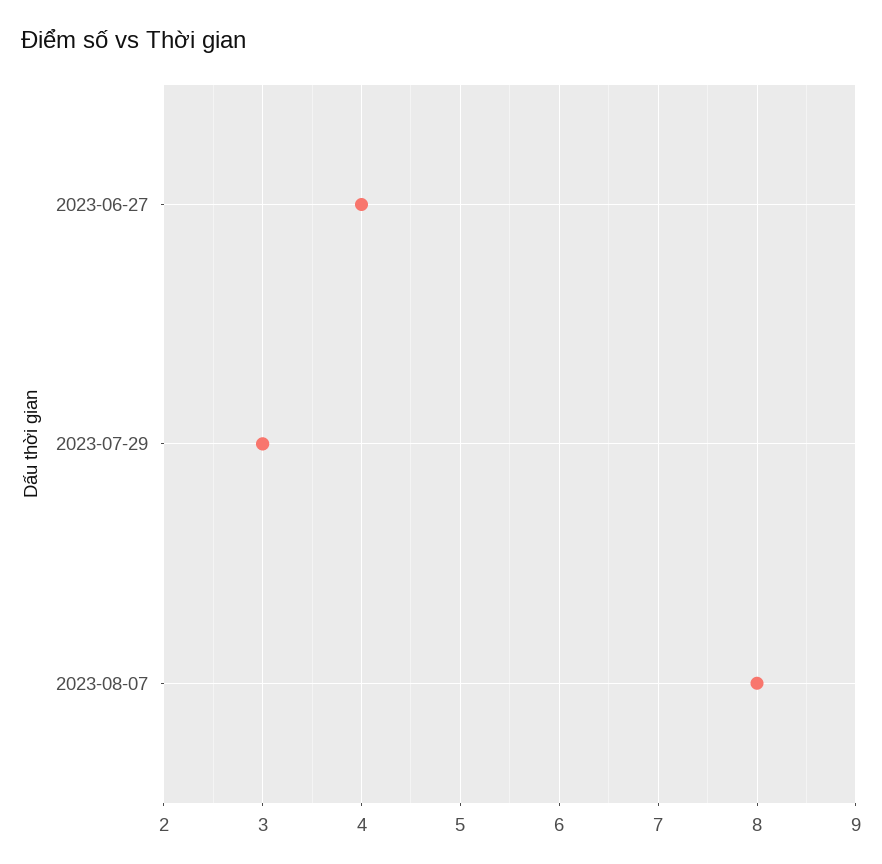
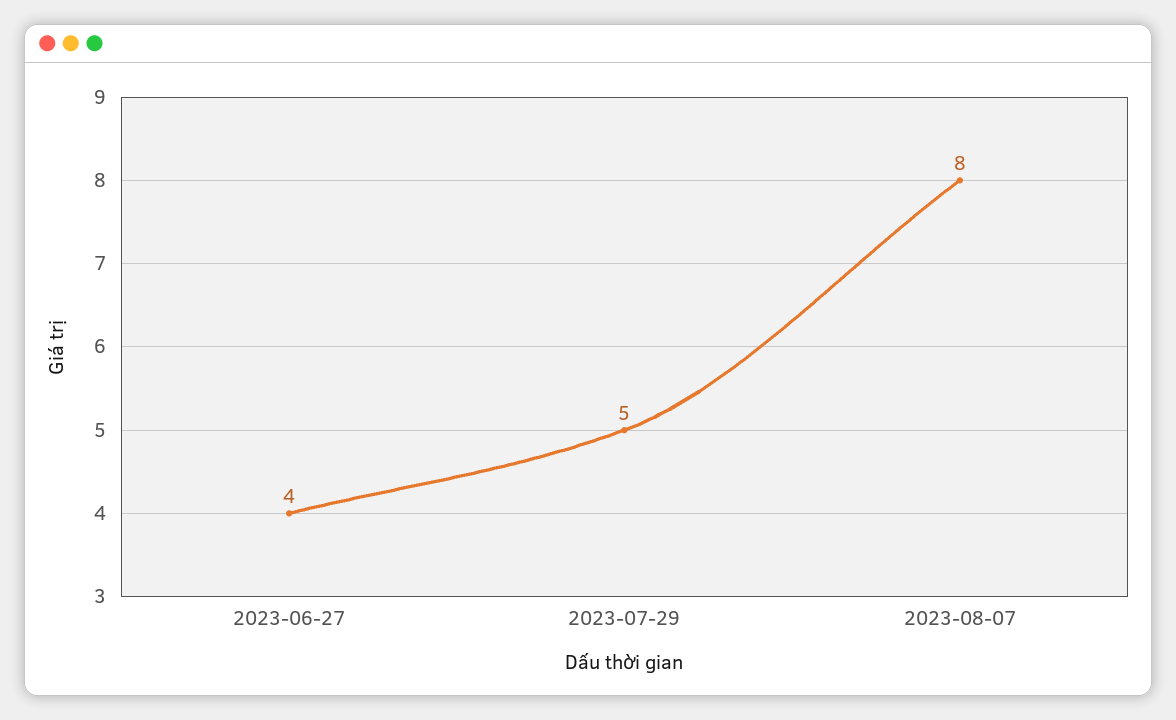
2023-07-29: 3 -> 5

